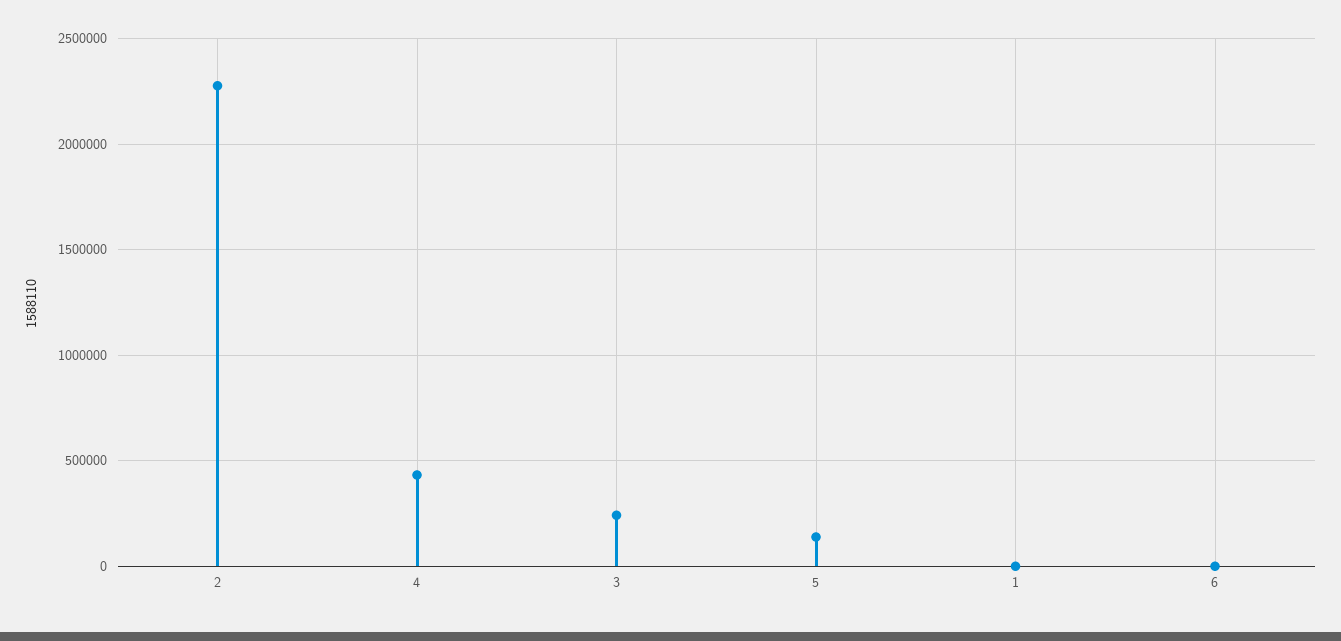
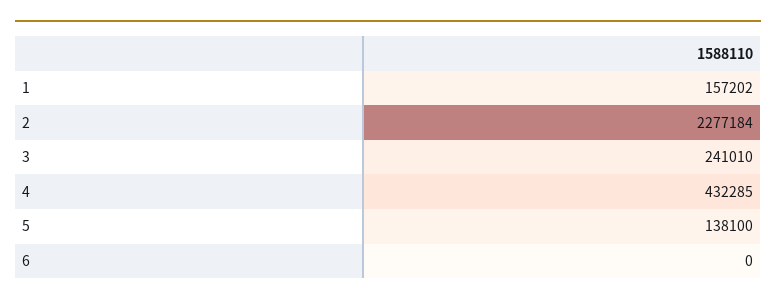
1: 0 -> 157202

